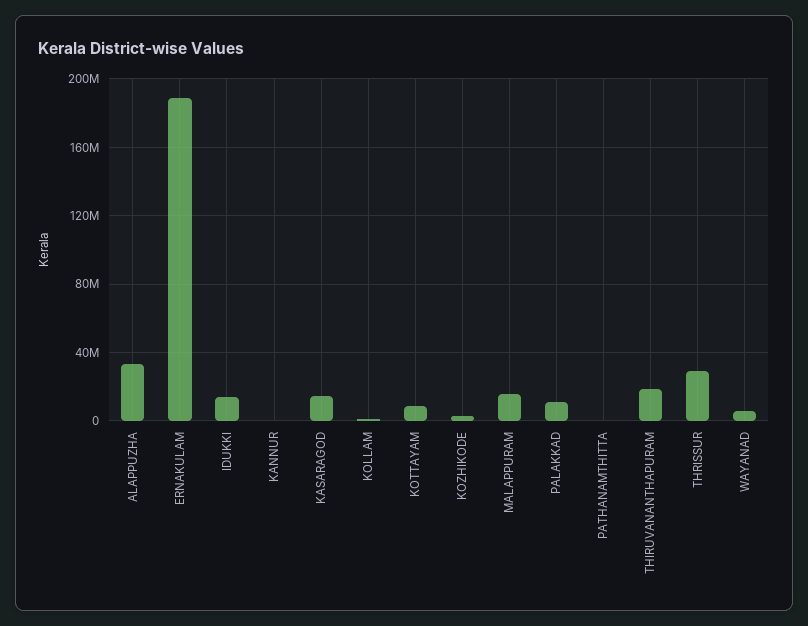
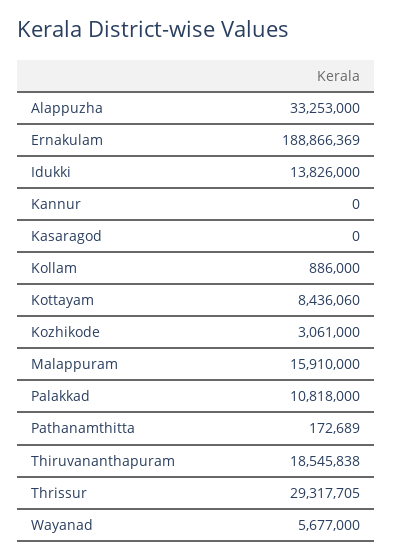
KASARAGOD: 15000000 -> 0

